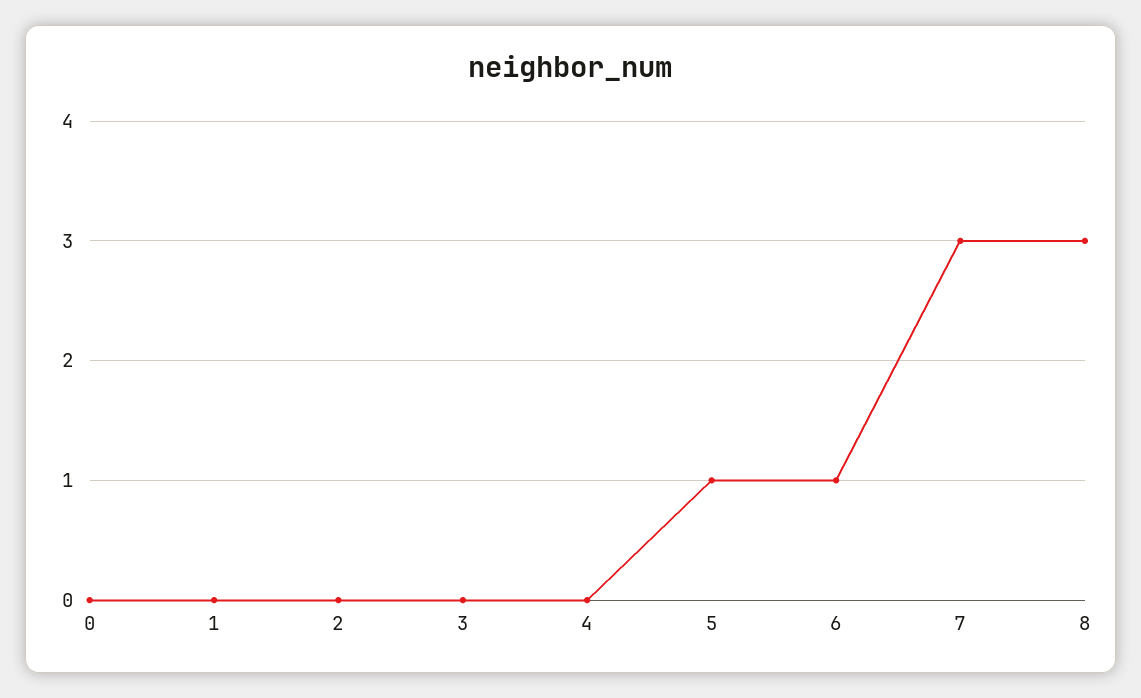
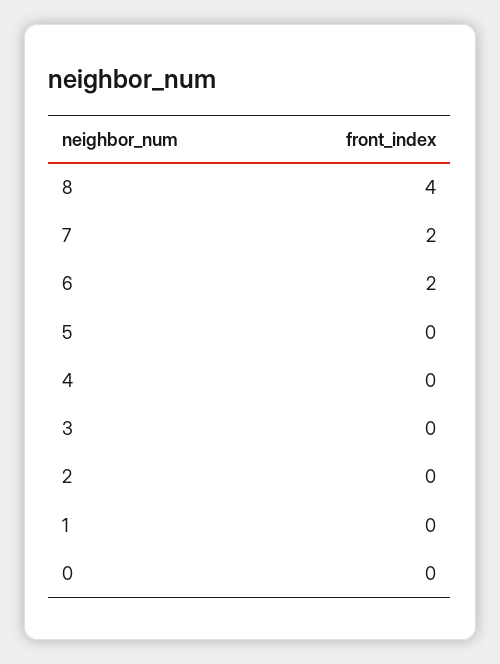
5: 1 -> 0
6: 1 -> 2
7: 3 -> 2
8: 3 -> 4

